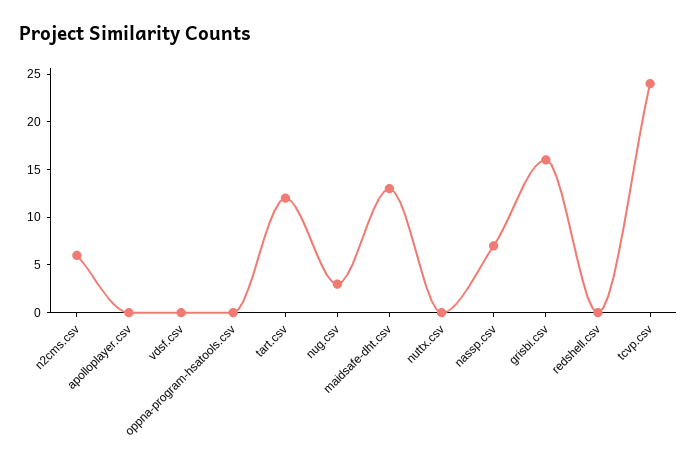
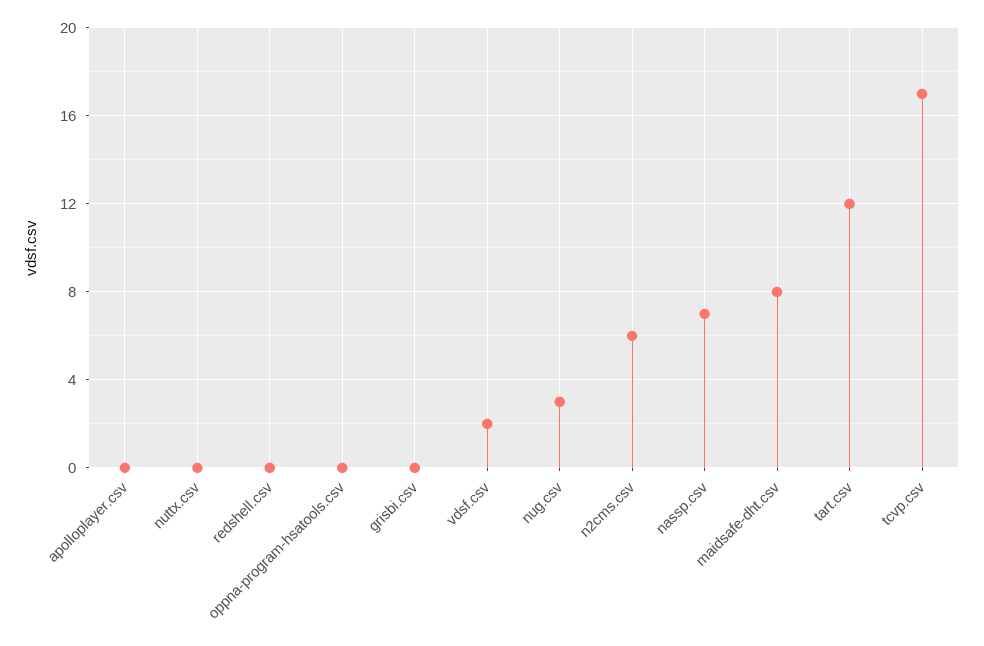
vdsf.csv: 0 -> 2
maidsafe-dht.csv: 13 -> 8
grisbi.csv: 16 -> 0
tcvp.csv: 24 -> 17

